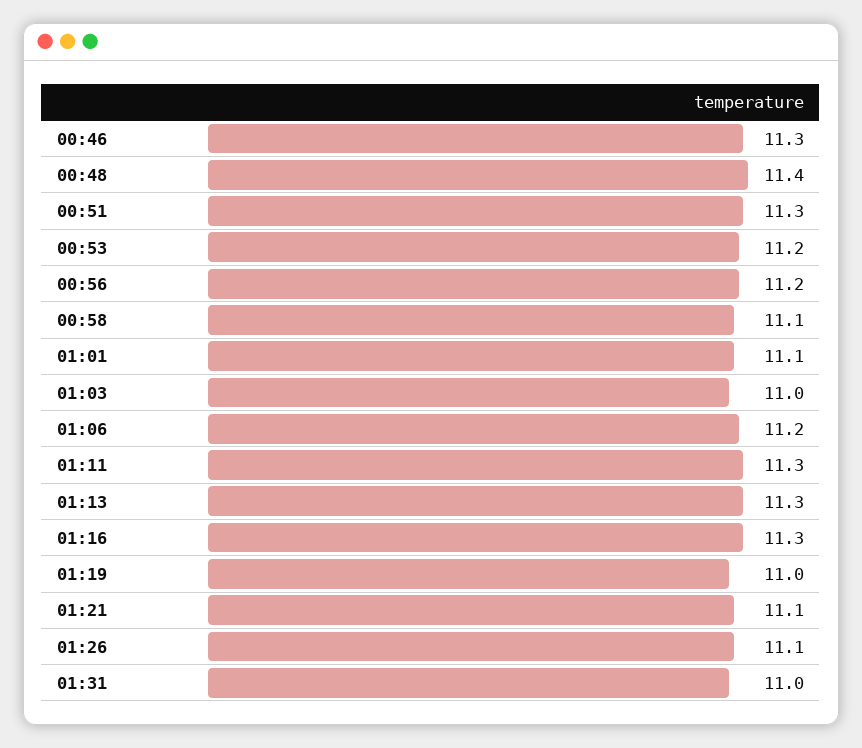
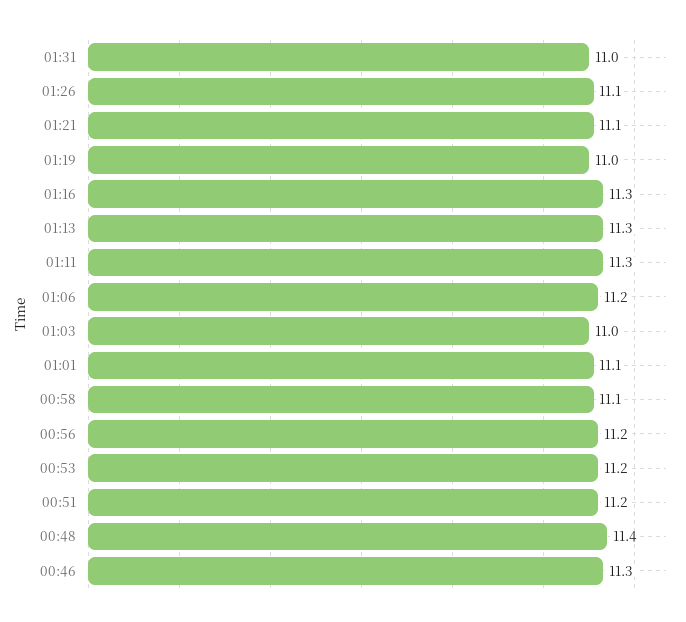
00:51: 11.3 -> 11.2

